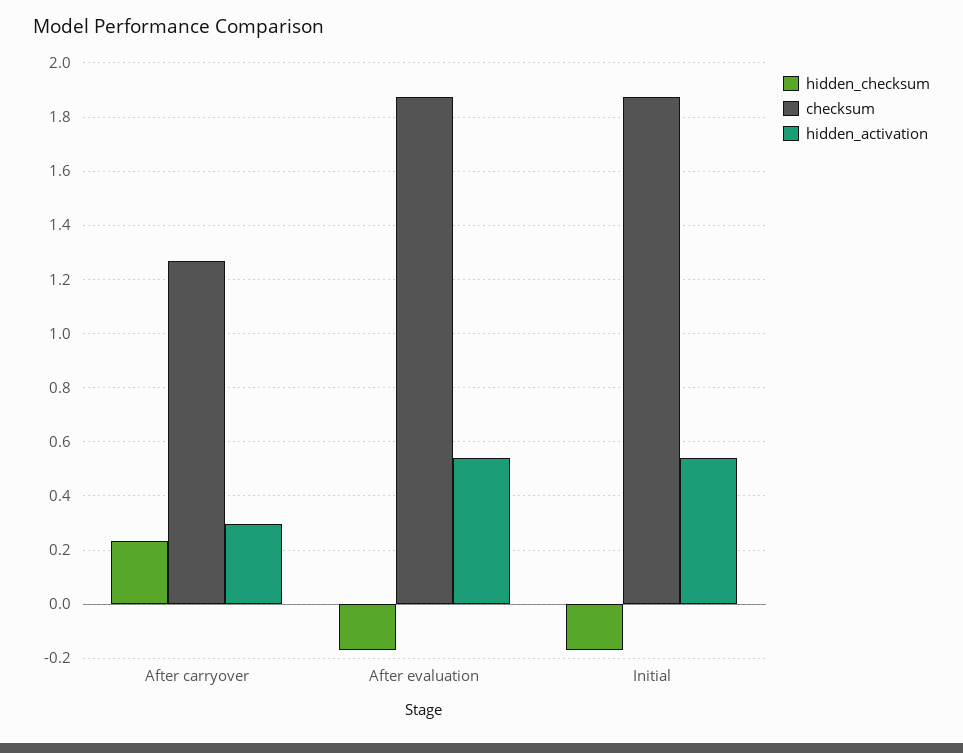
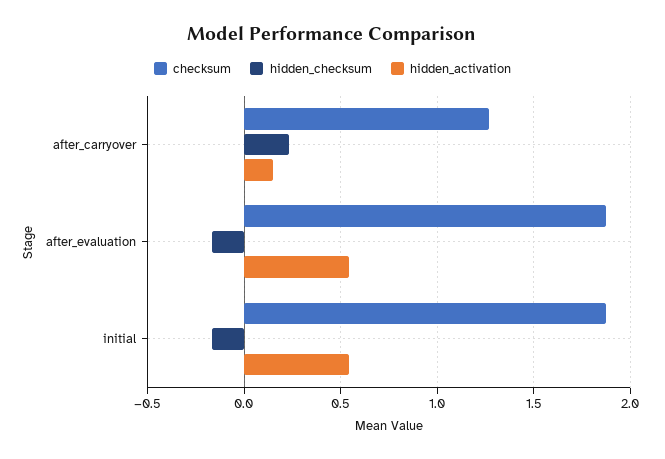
hidden_activation, After carryover: 0.3 -> 0.15

